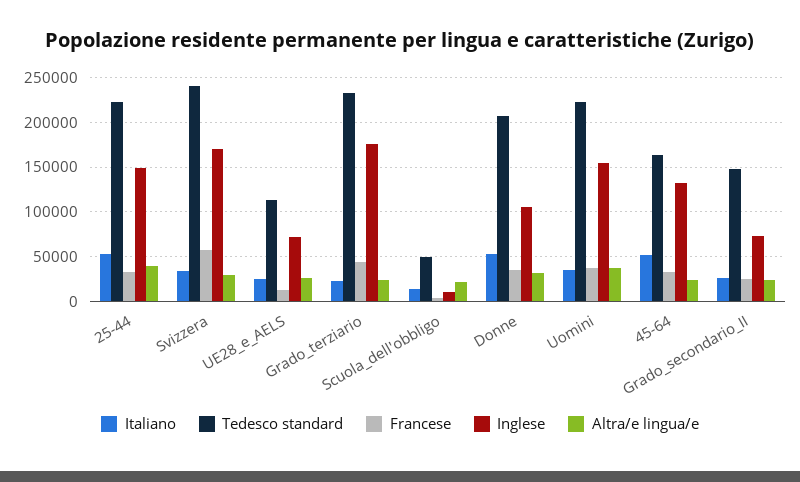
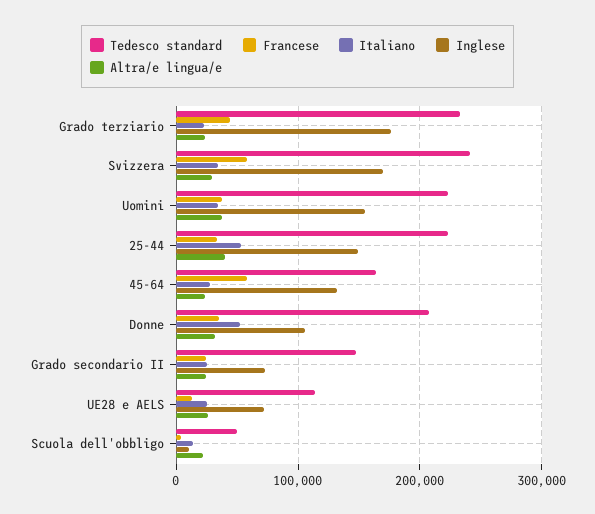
Italiano, 45-64: 50000 -> 30000
Francese, 45-64: 30000 -> 60000

